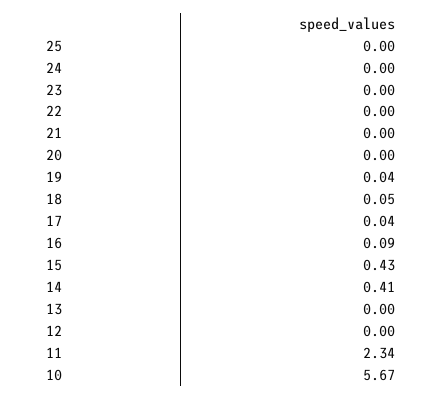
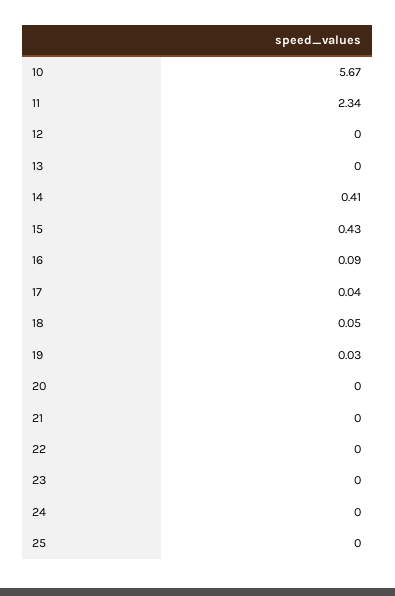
19: 0.04 -> 0.03

